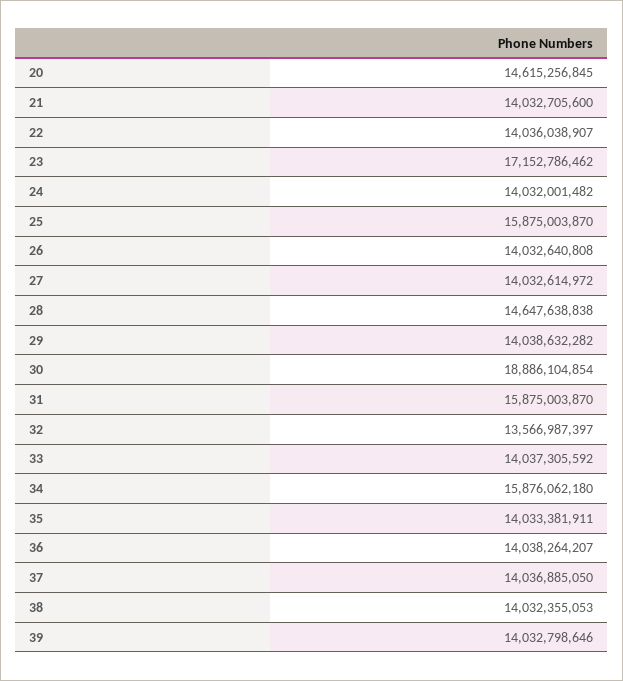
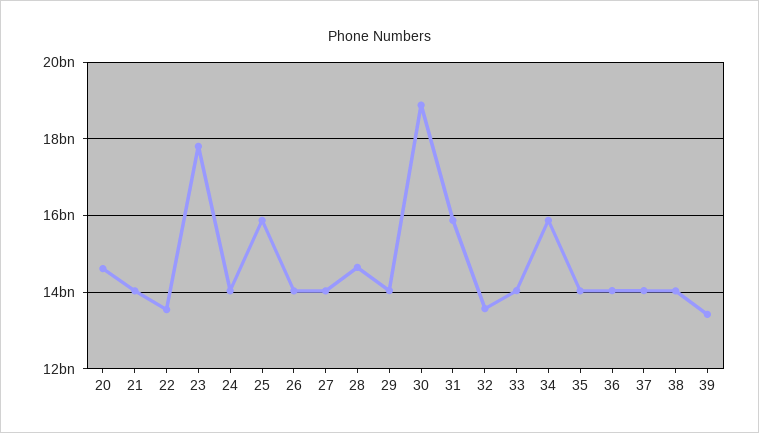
22: 14036038907 -> 13600000000
23: 17152786462 -> 17800000000
39: 14032798646 -> 13400000000

